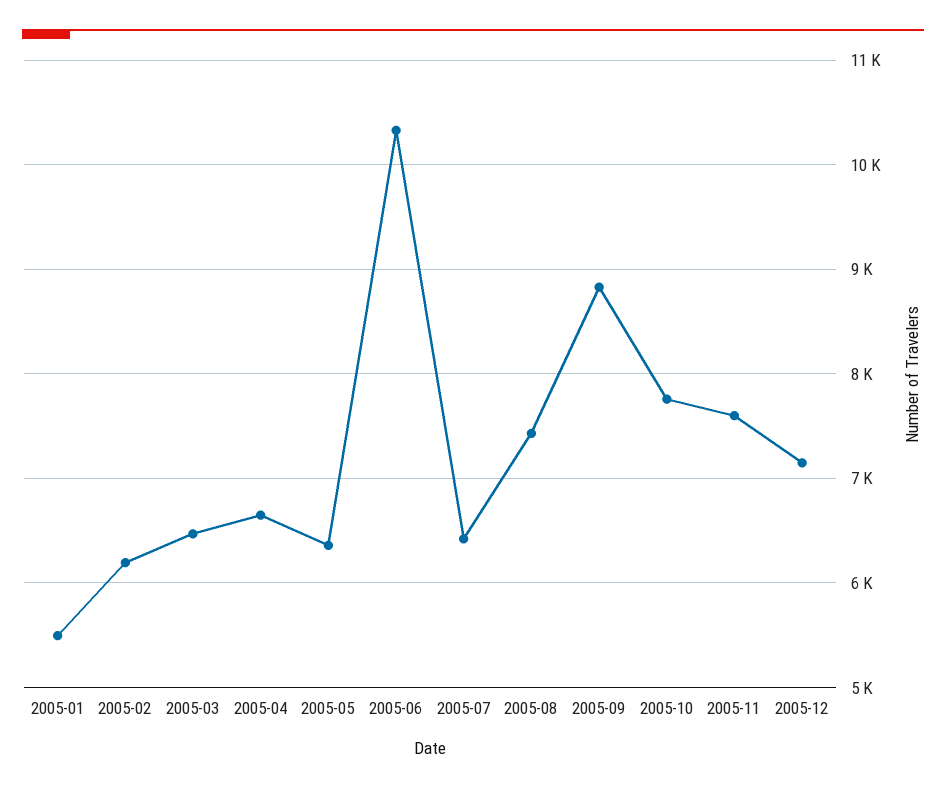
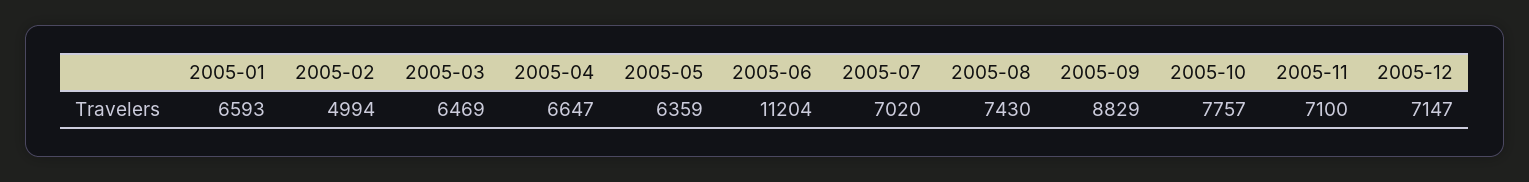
2005-01: 5500 -> 6593
2005-02: 6200 -> 4994
2005-06: 10300 -> 11204
2005-07: 6400 -> 7020
2005-11: 7600 -> 7100

